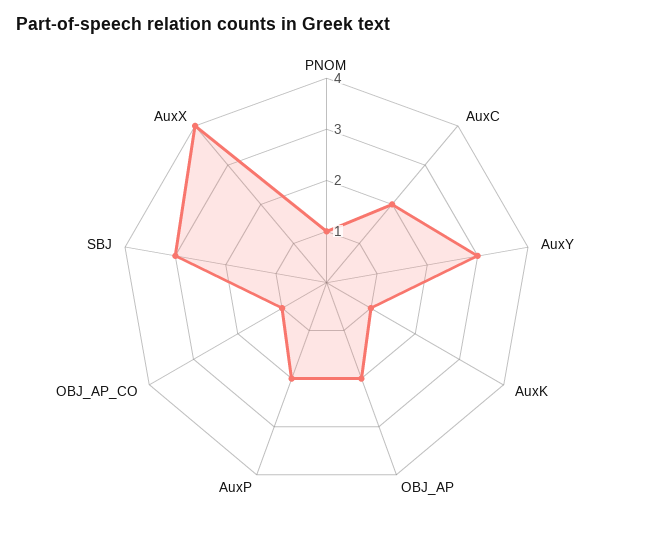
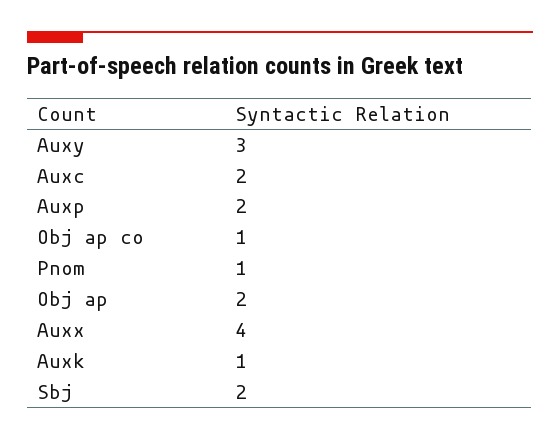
SBJ: 3 -> 2

